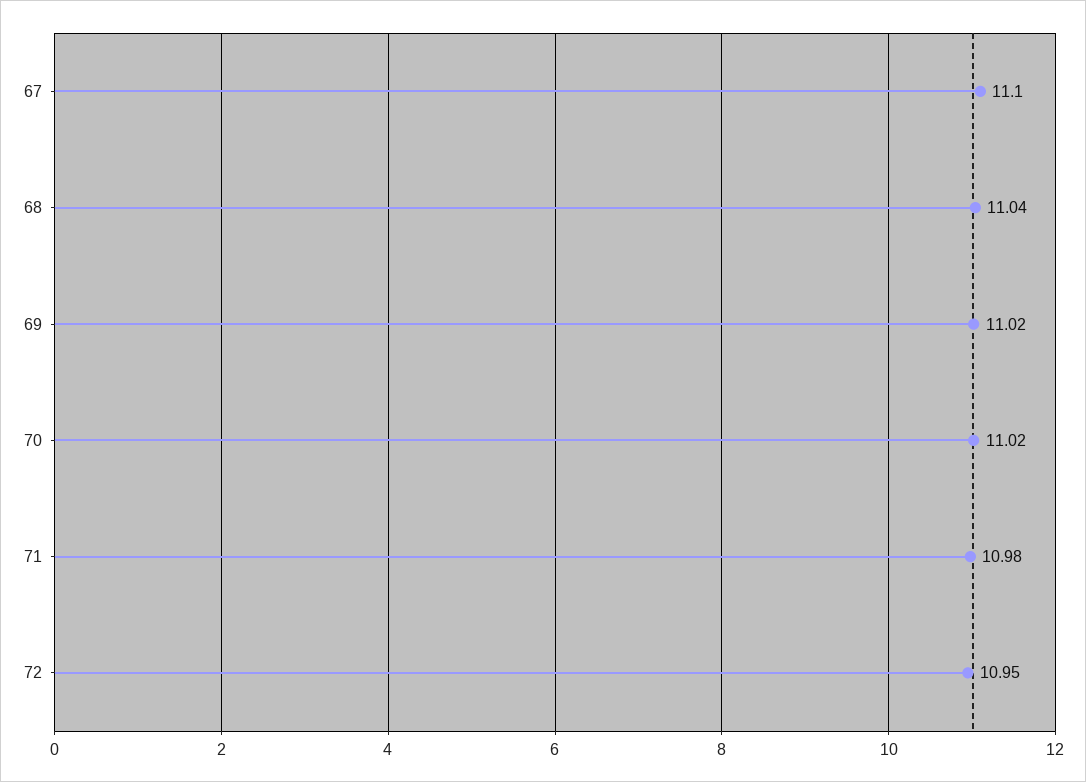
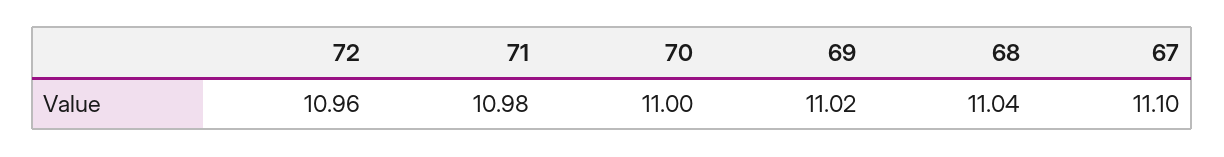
70: 11.02 -> 11
72: 10.95 -> 10.96

